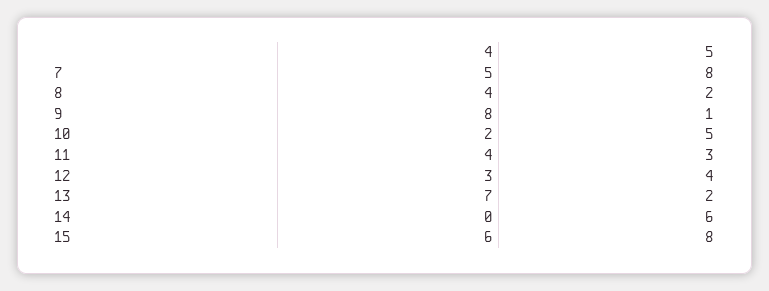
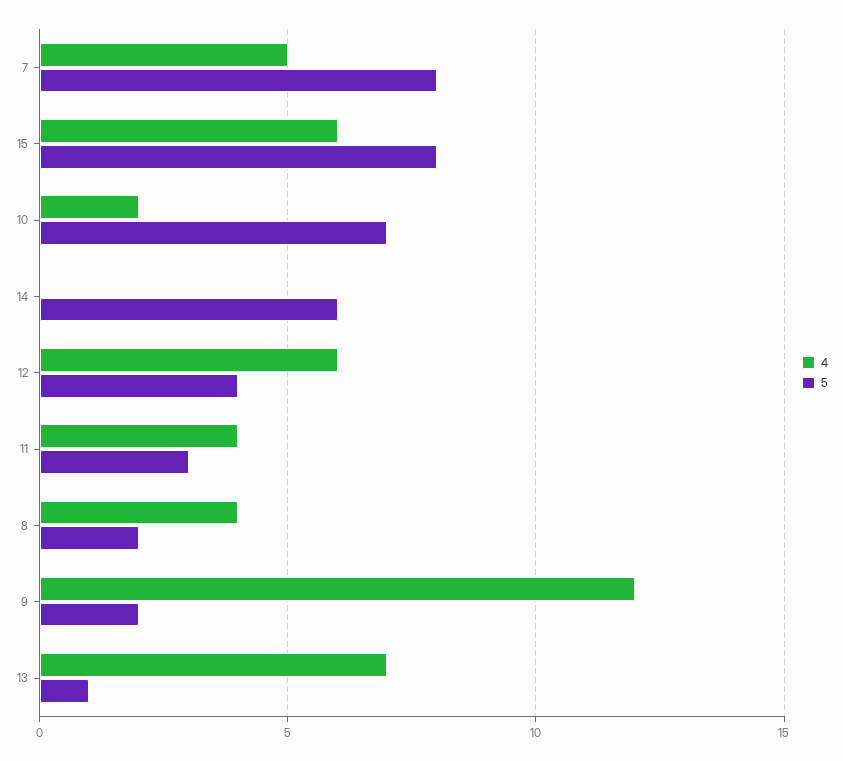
4, 9: 8 -> 12
5, 9: 1 -> 2
5, 10: 5 -> 7
4, 12: 3 -> 6
5, 13: 2 -> 1

